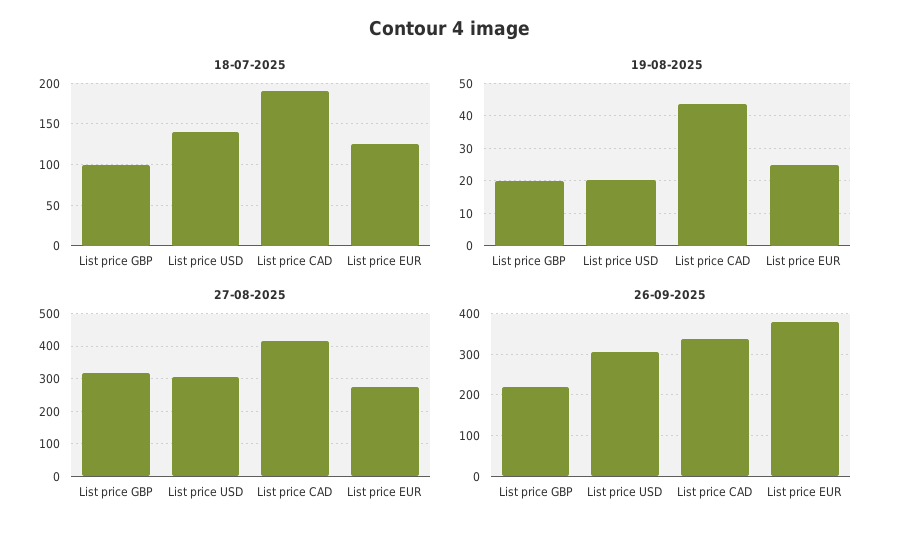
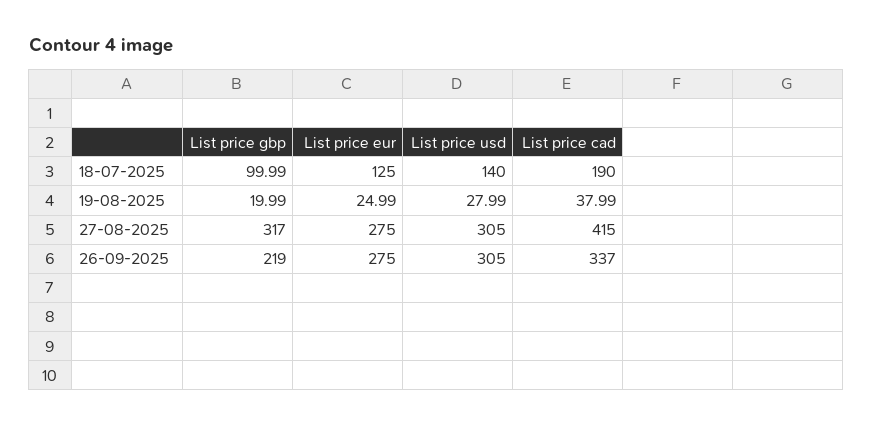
19-08-2025, List price USD: 20 -> 27.99
19-08-2025, List price CAD: 44 -> 37.99
26-09-2025, List price EUR: 380 -> 275

